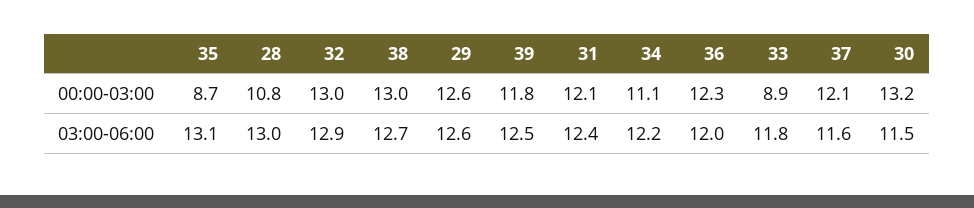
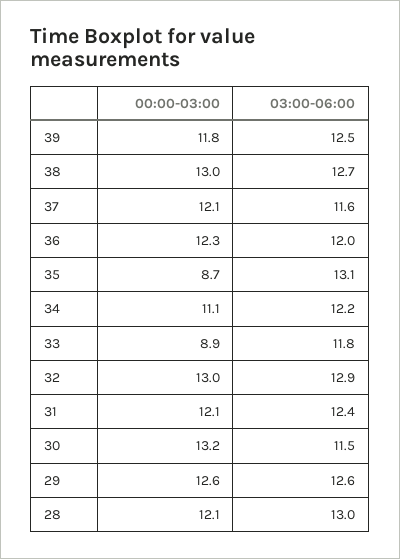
28, 00:00-03:00: 10.8 -> 12.1

